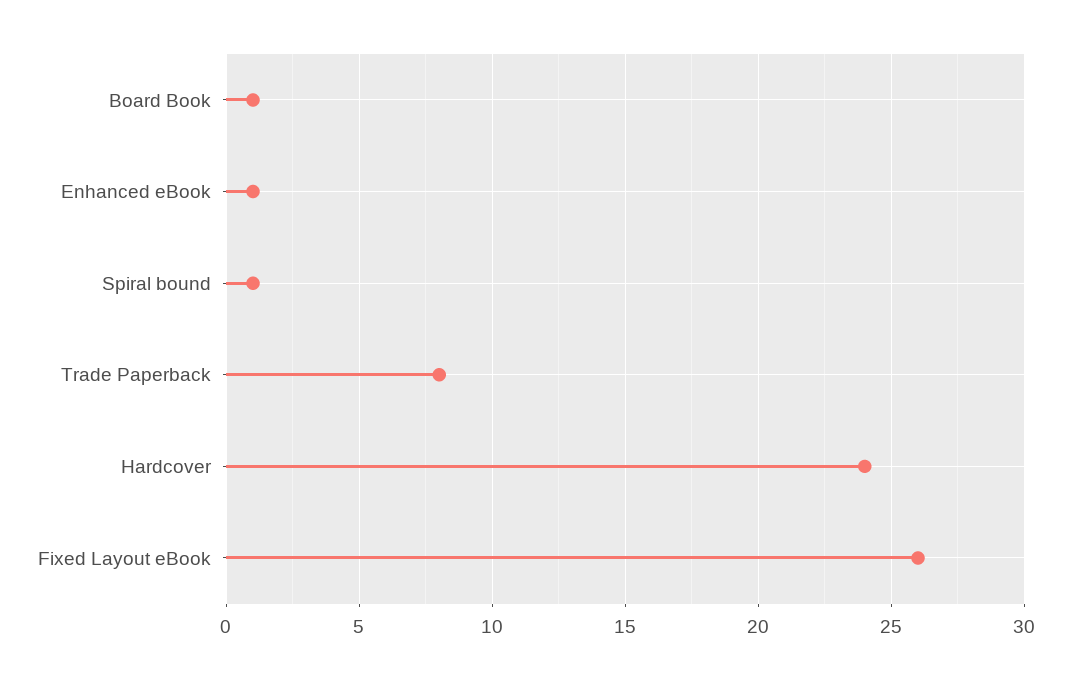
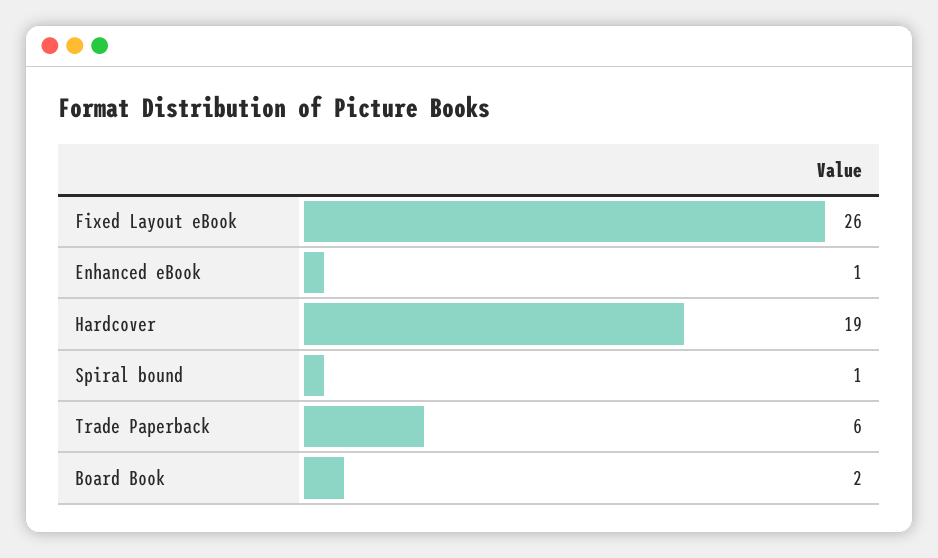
Board Book: 1 -> 2
Trade Paperback: 8 -> 6
Hardcover: 24 -> 19

